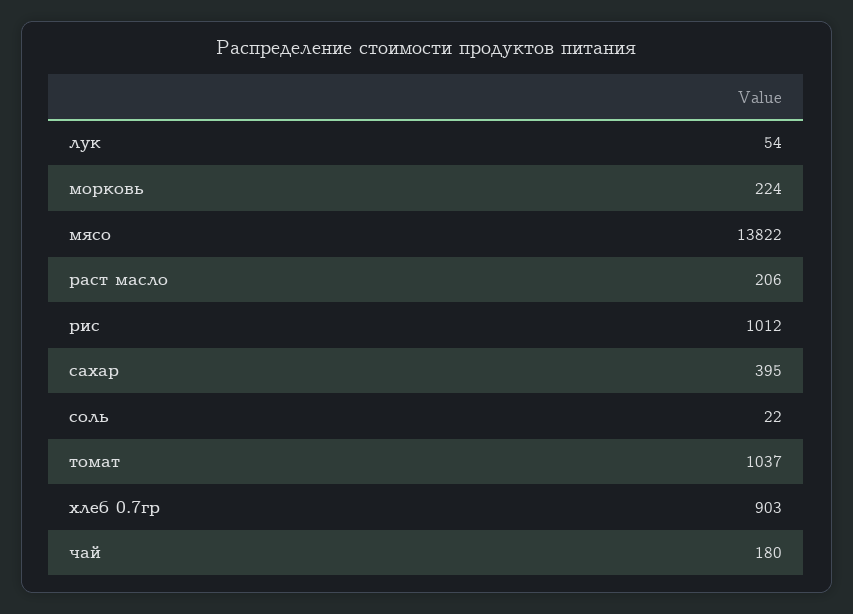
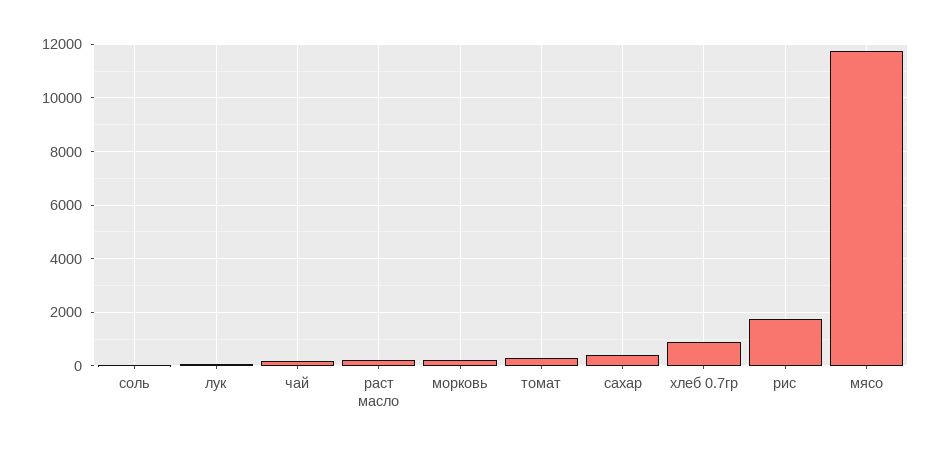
мясо: 13822 -> 11750
рис: 1012 -> 1750
томат: 1037 -> 250

